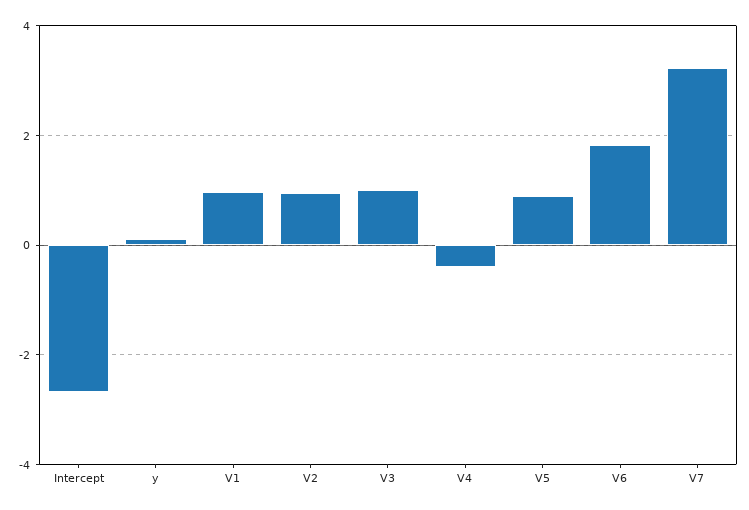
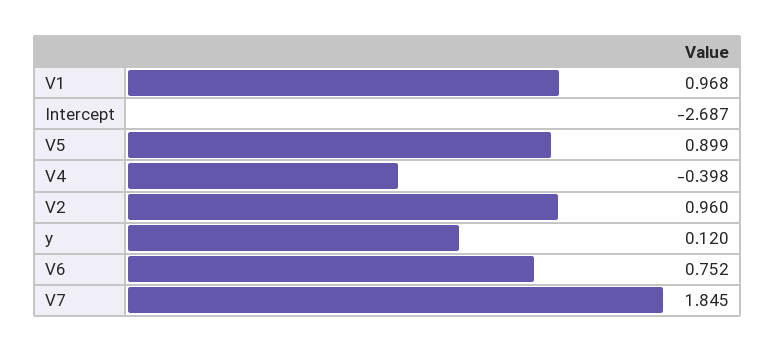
V3: 1 -> none
V6: 1.8 -> 0.752
V7: 3.2 -> 1.845

